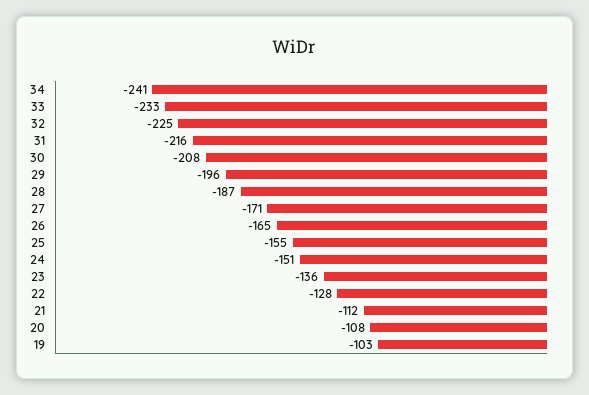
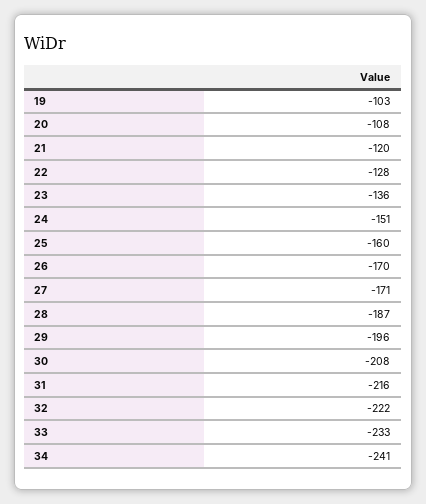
32: -225 -> -222
26: -165 -> -170
25: -155 -> -160
21: -112 -> -120

